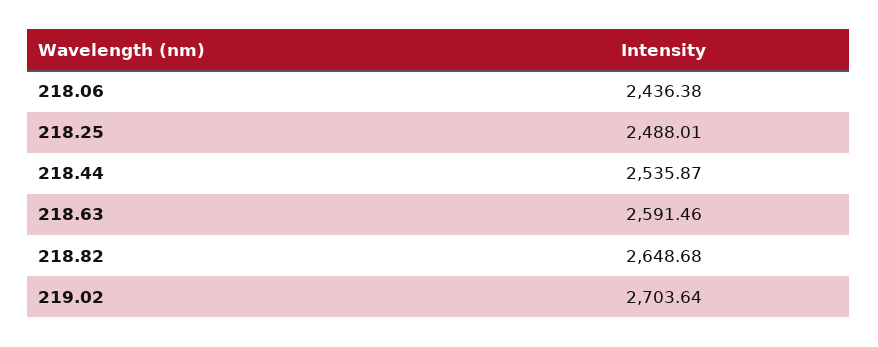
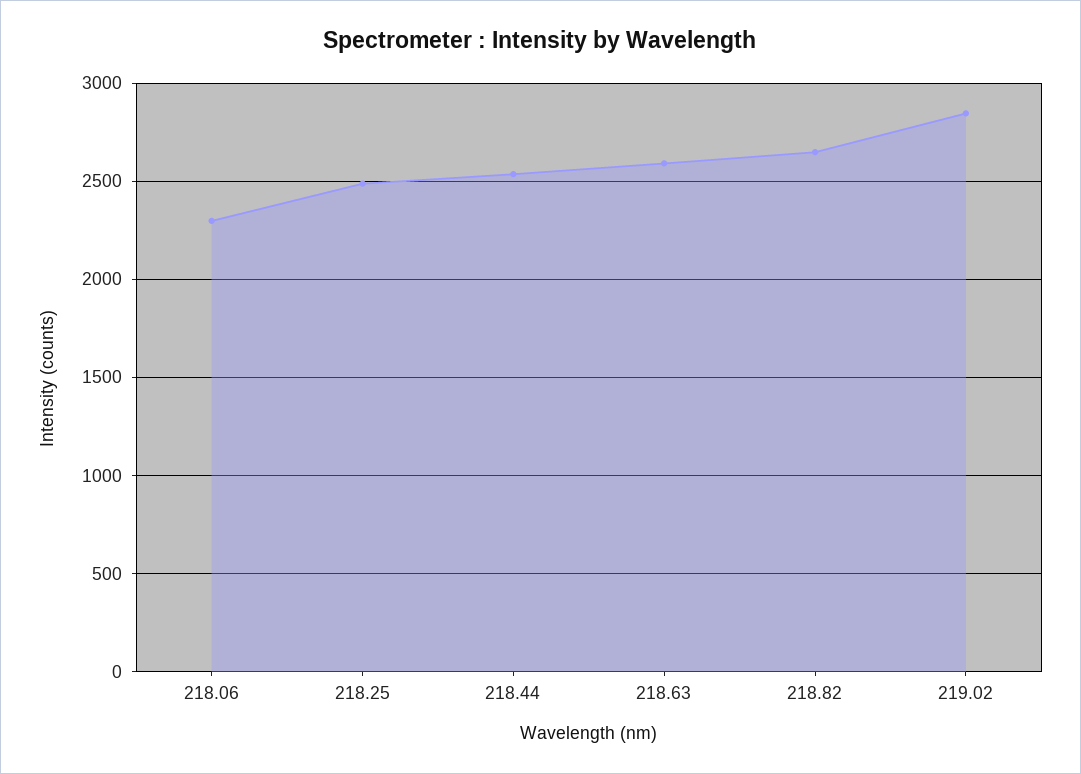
218.06: 2436.38 -> 2300
219.02: 2703.64 -> 2850

